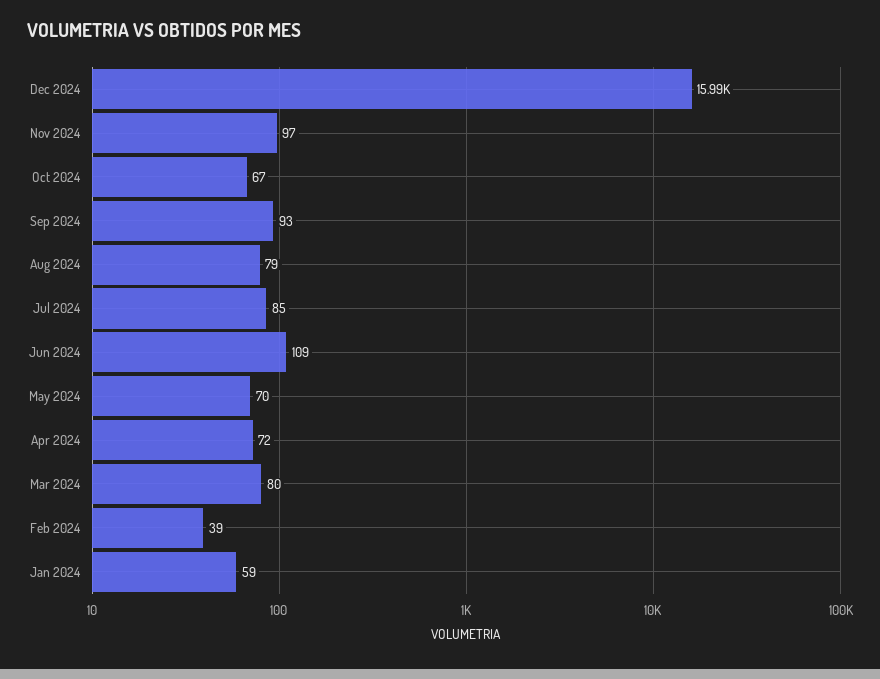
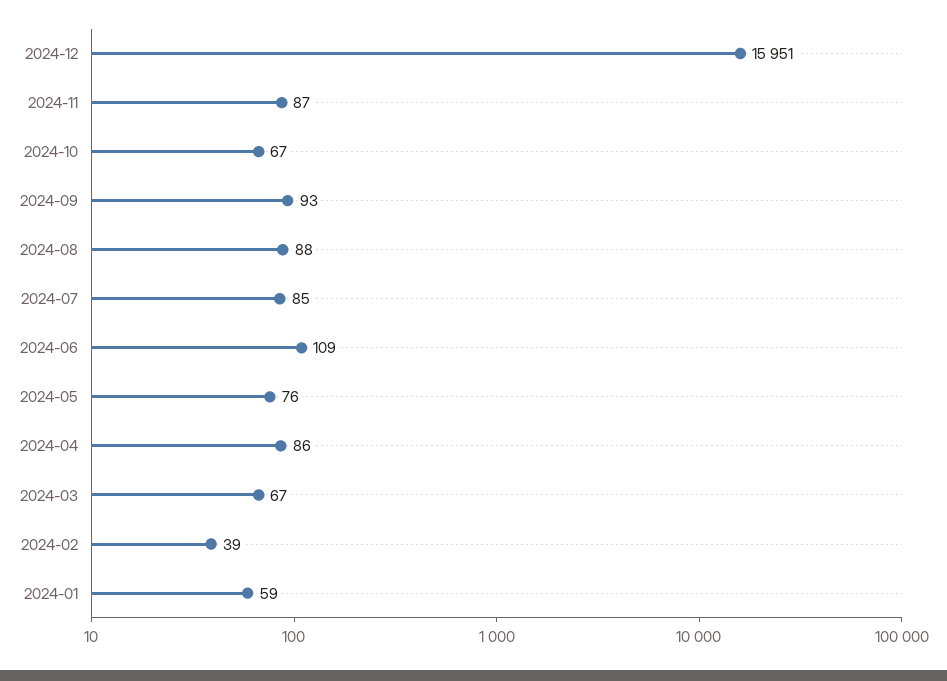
Dec 2024: 15990 -> 15951
Nov 2024: 97 -> 87
Aug 2024: 79 -> 88
May 2024: 70 -> 76
Apr 2024: 72 -> 86
Mar 2024: 80 -> 67

